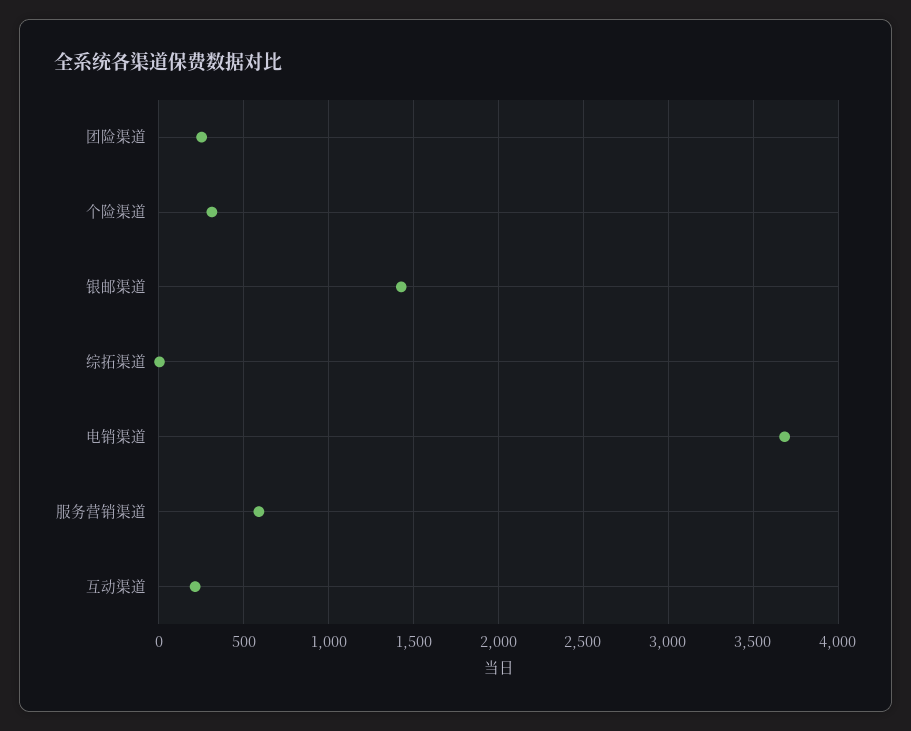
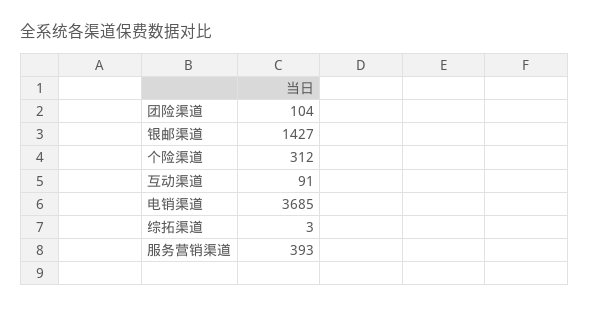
团险渠道: 250 -> 104
服务营销渠道: 600 -> 393
互动渠道: 200 -> 91

